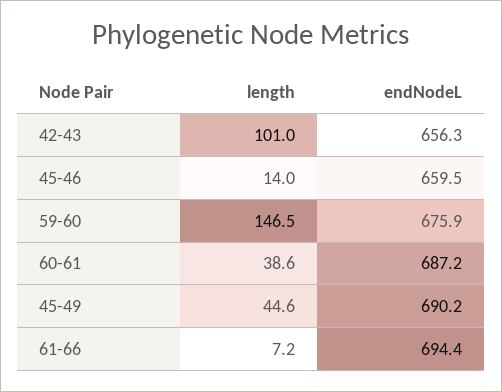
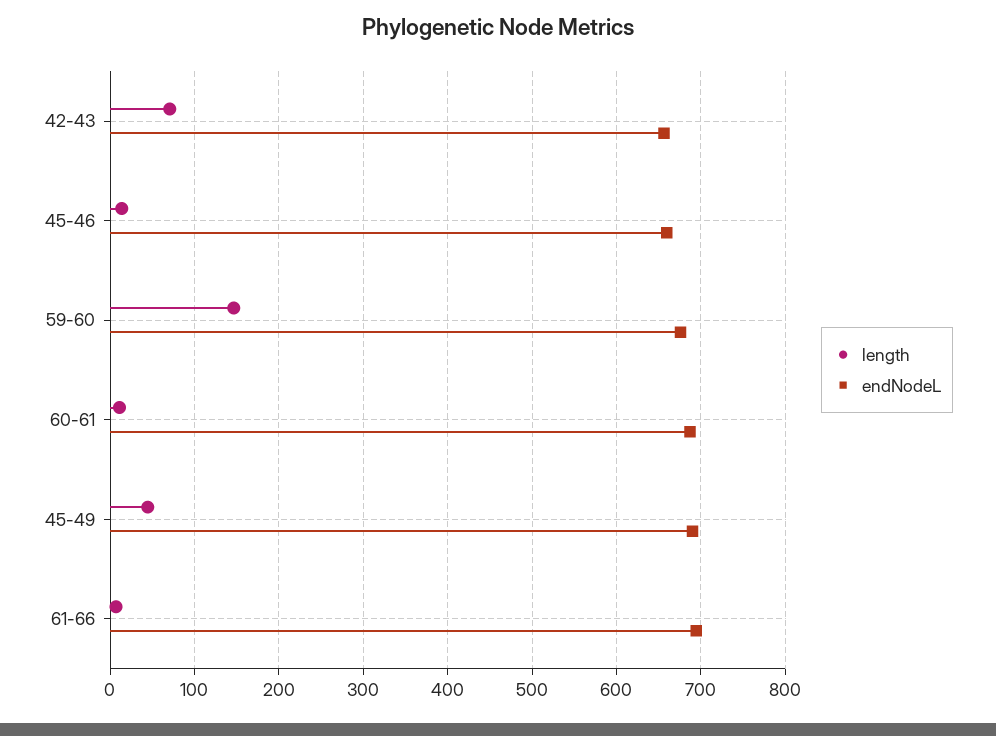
length, 42-43: 101 -> 70
length, 60-61: 38.6 -> 10

